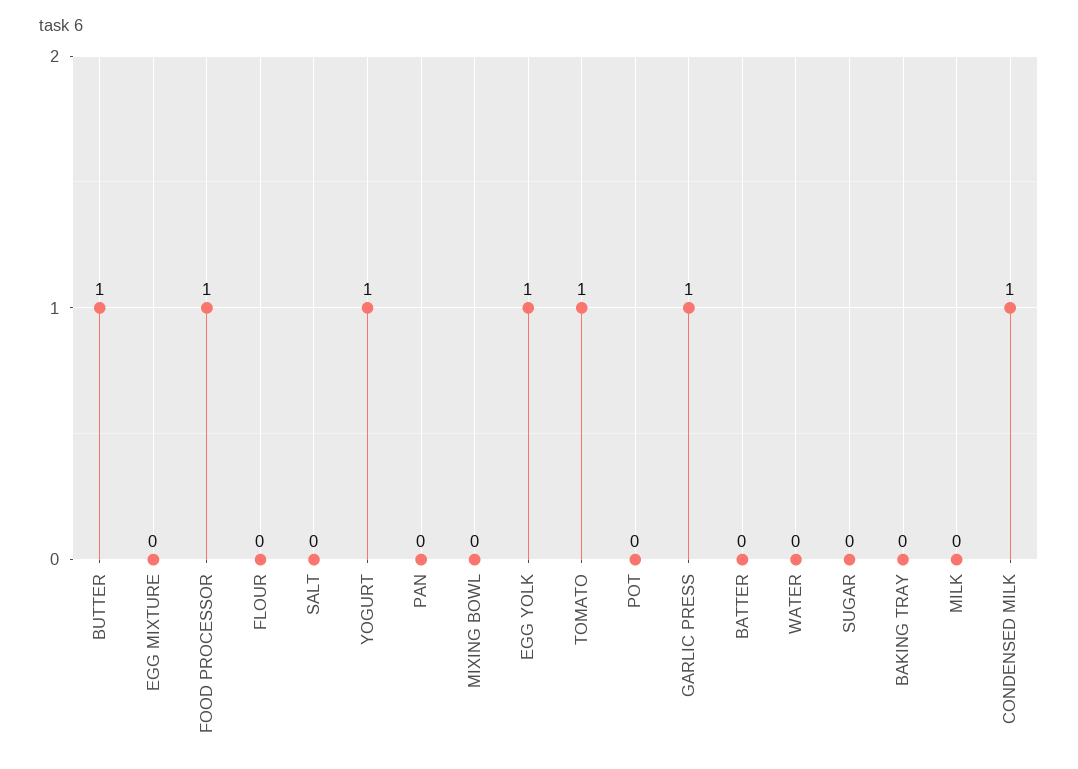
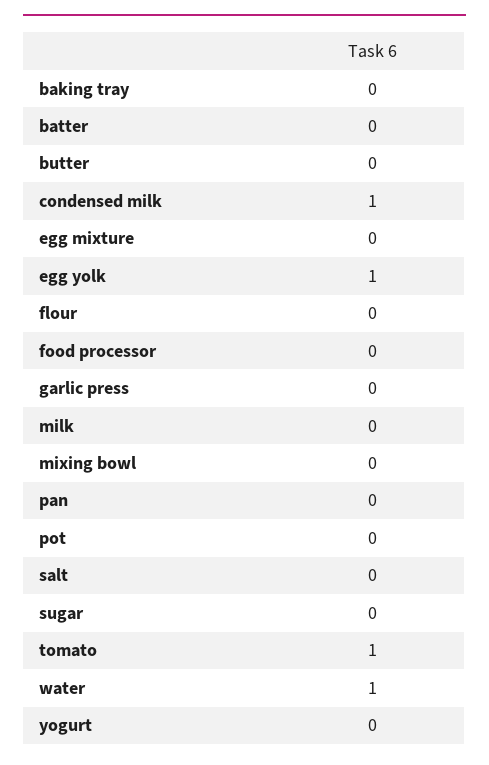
BUTTER: 1 -> 0
FOOD PROCESSOR: 1 -> 0
YOGURT: 1 -> 0
GARLIC PRESS: 1 -> 0
WATER: 0 -> 1

